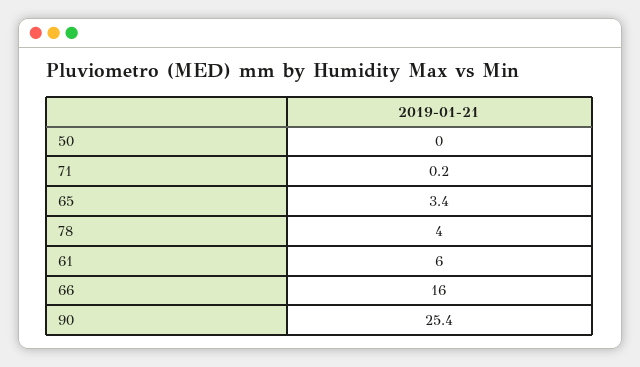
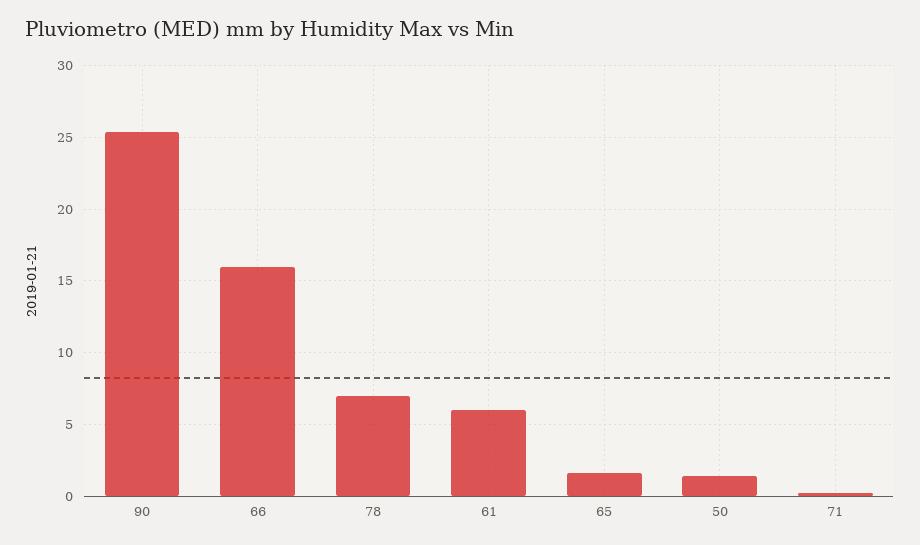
50: 0 -> 1.5
65: 3.4 -> 1.5
78: 4 -> 7

